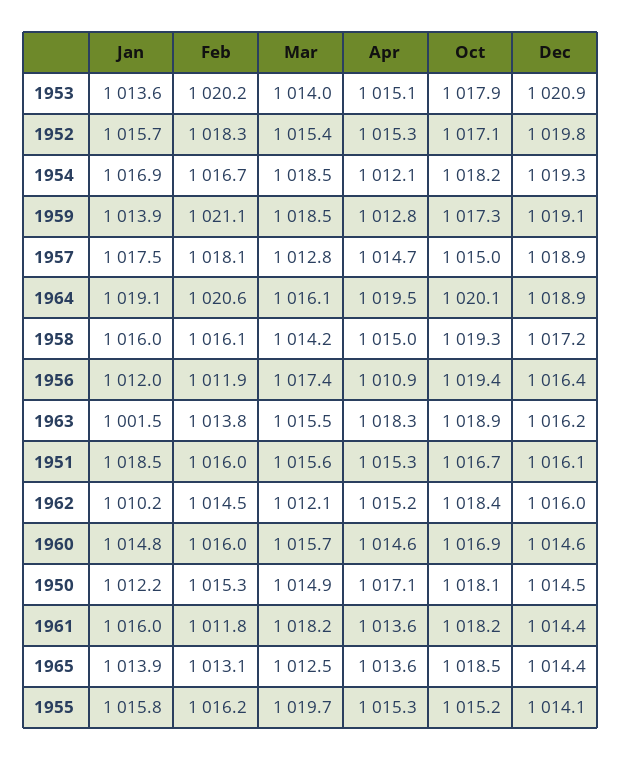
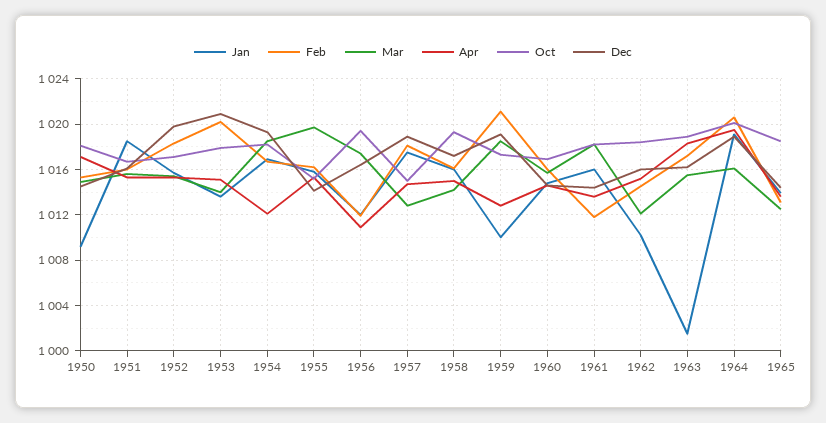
Jan, 1959: 1013.9 -> 1010
Feb, 1963: 1013.8 -> 1017
Jan, 1950: 1012.2 -> 1009

